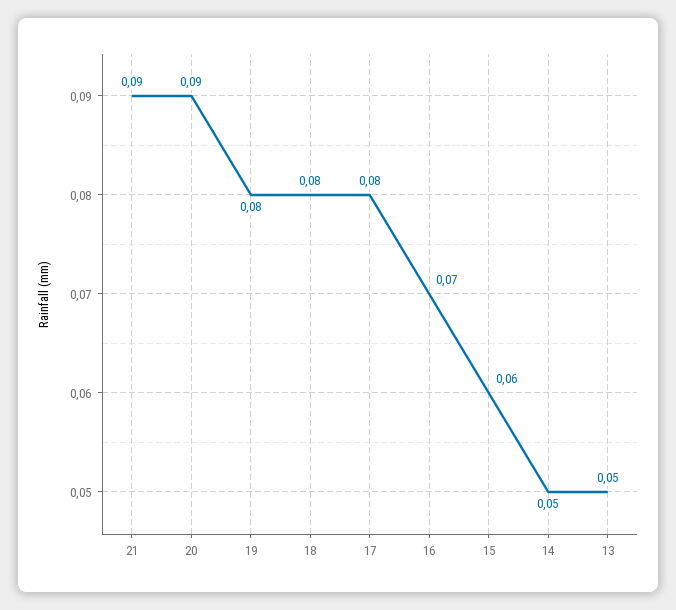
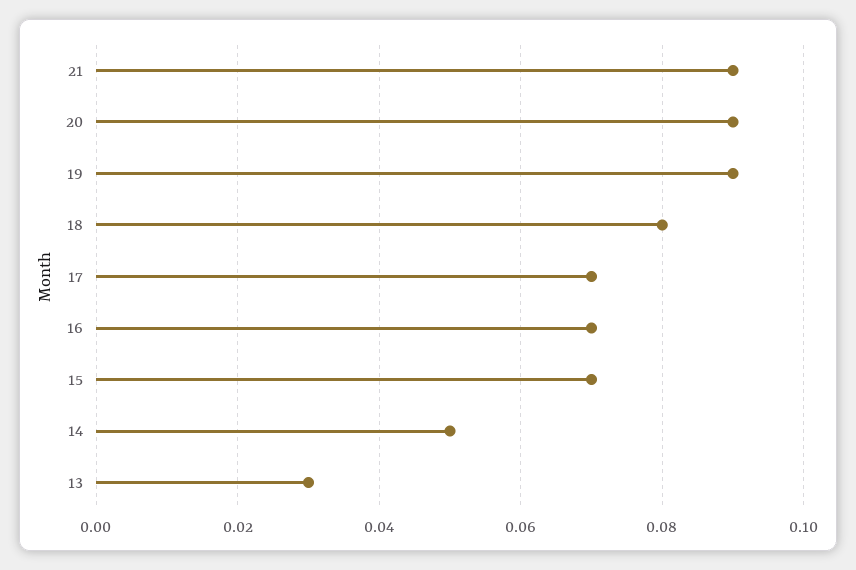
19: 0.08 -> 0.09
17: 0.08 -> 0.07
15: 0.06 -> 0.07
13: 0.05 -> 0.03

